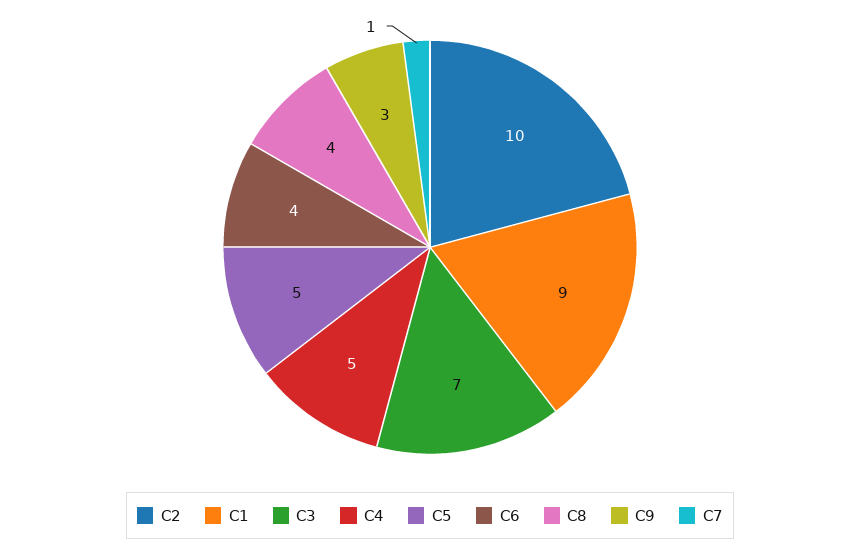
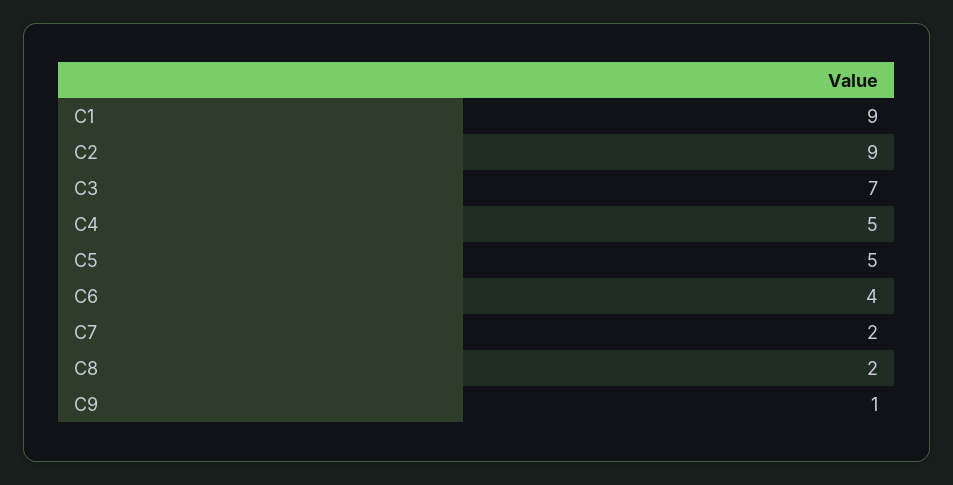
C2: 10 -> 9
C8: 4 -> 2
C9: 3 -> 1
C7: 1 -> 2

